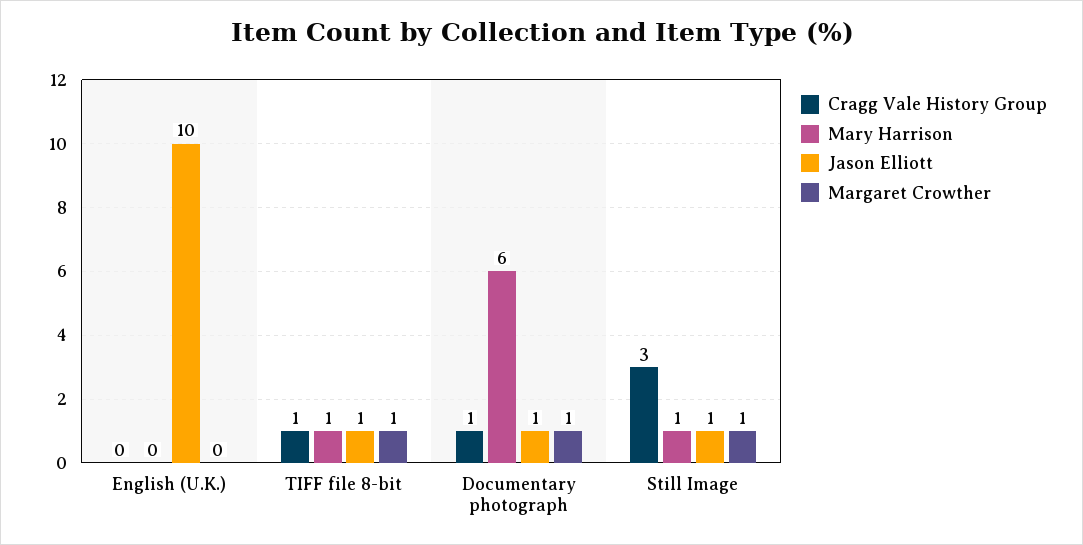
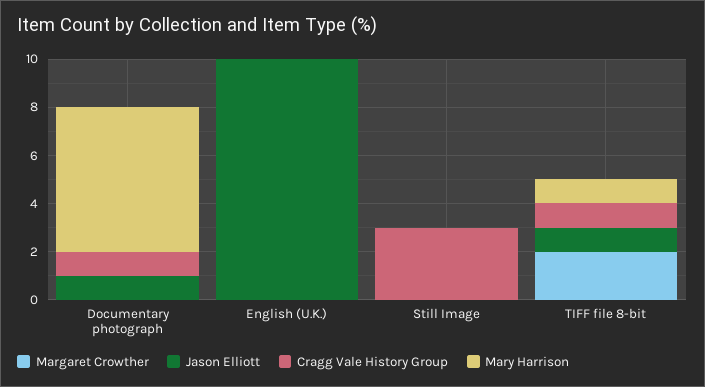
Margaret Crowther, TIFF file 8-bit: 1 -> 2
Margaret Crowther, Documentary photograph: 1 -> 0
Mary Harrison, Still Image: 1 -> 0
Jason Elliott, Still Image: 1 -> 0
Margaret Crowther, Still Image: 1 -> 0

